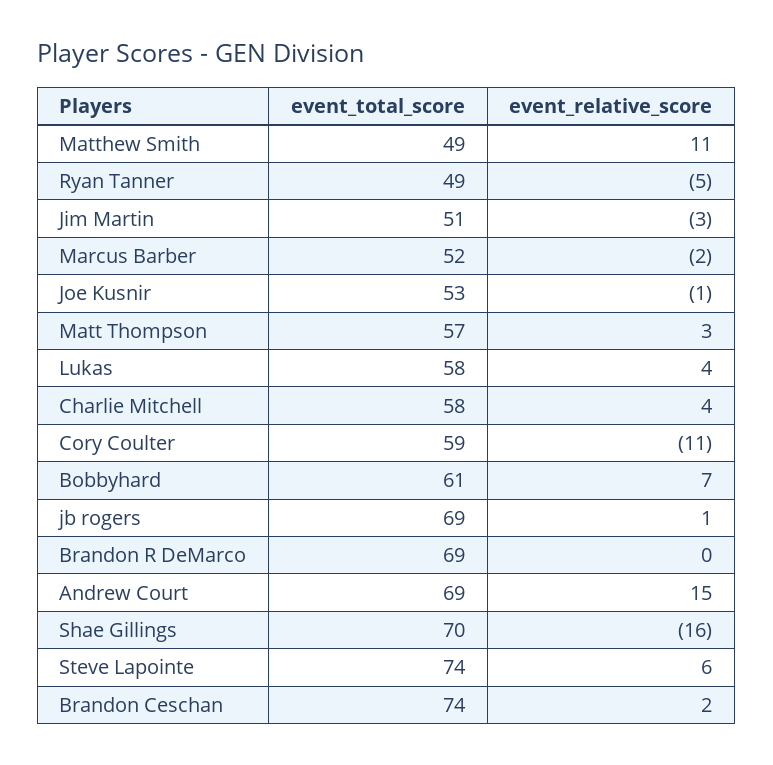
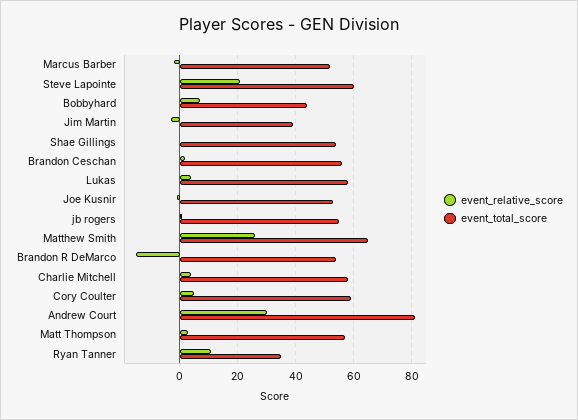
event_total_score, Matthew Smith: 49 -> 65
event_relative_score, Matthew Smith: 11 -> 25
event_total_score, Ryan Tanner: 49 -> 35
event_relative_score, Ryan Tanner: -5 -> 10
event_total_score, Jim Martin: 51 -> 40
event_relative_score, Cory Coulter: -11 -> 5
event_total_score, Bobbyhard: 61 -> 45
event_total_score, jb rogers: 69 -> 55
event_total_score, Brandon R DeMarco: 69 -> 55
event_relative_score, Brandon R DeMarco: 0 -> -15
event_total_score, Andrew Court: 69 -> 80
event_relative_score, Andrew Court: 15 -> 30
event_total_score, Shae Gillings: 70 -> 55
event_relative_score, Shae Gillings: -16 -> 0
event_total_score, Steve Lapointe: 74 -> 60
event_relative_score, Steve Lapointe: 6 -> 20
event_total_score, Brandon Ceschan: 74 -> 55

